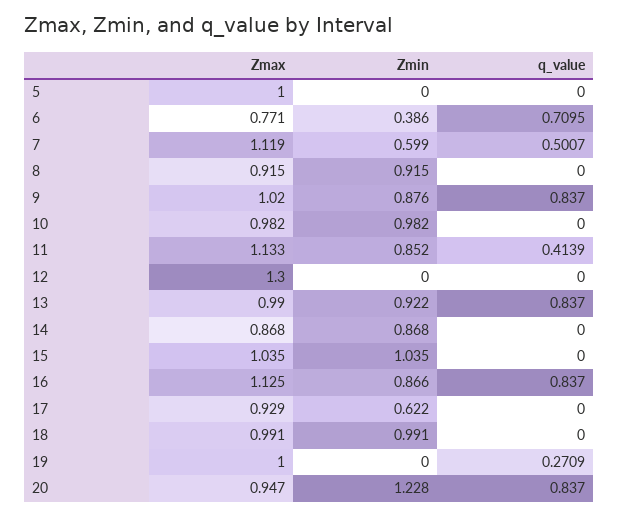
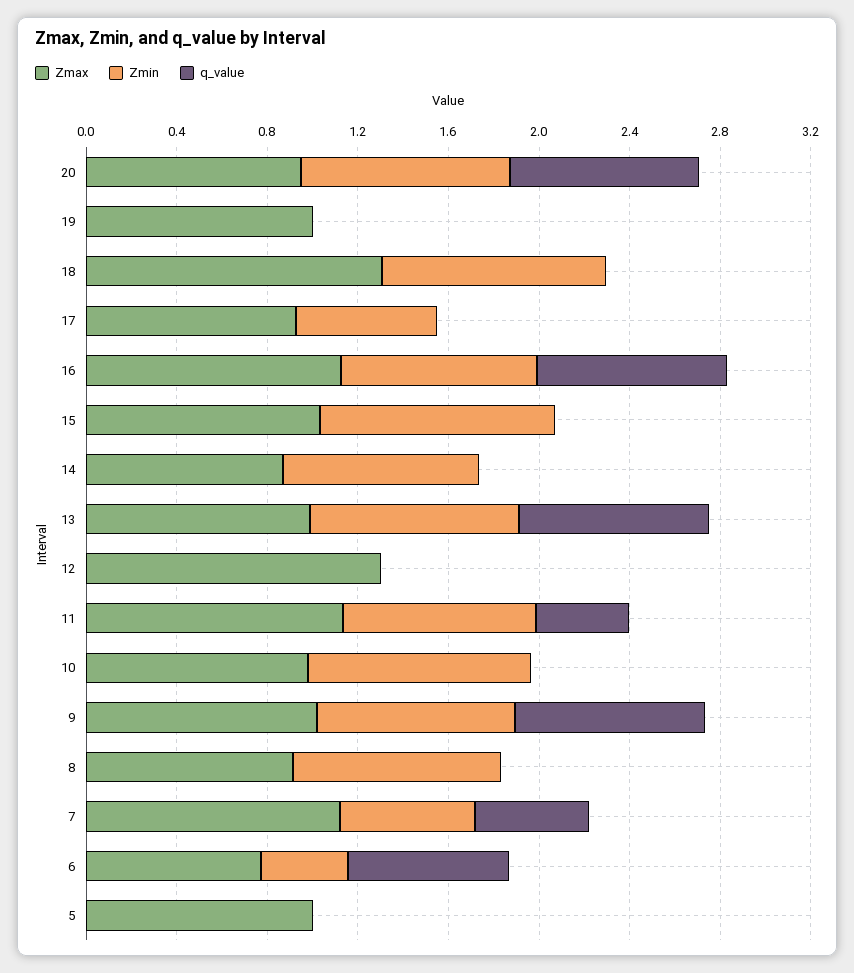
Zmax, 18: 0.991 -> 1.3
q_value, 19: 0.2709 -> 0
Zmin, 20: 1.228 -> 0.9

